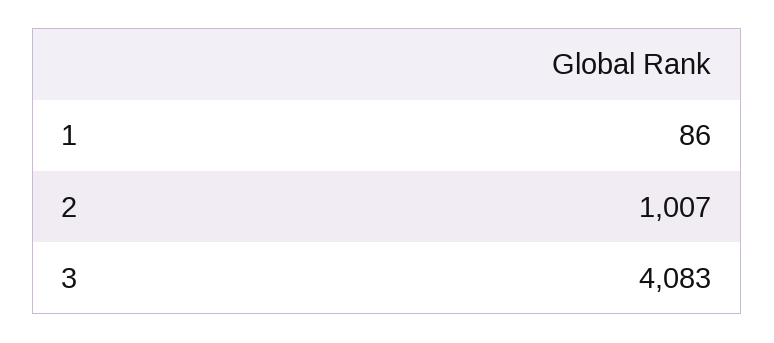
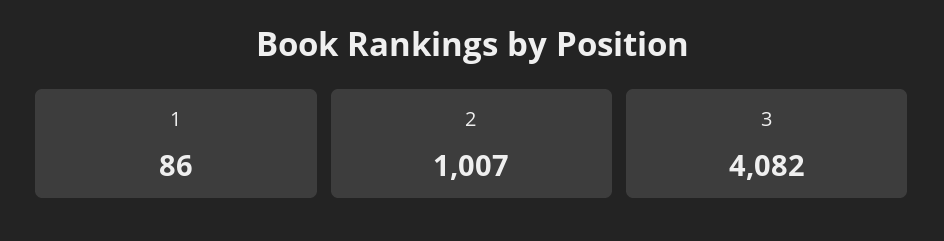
3: 4083 -> 4082

